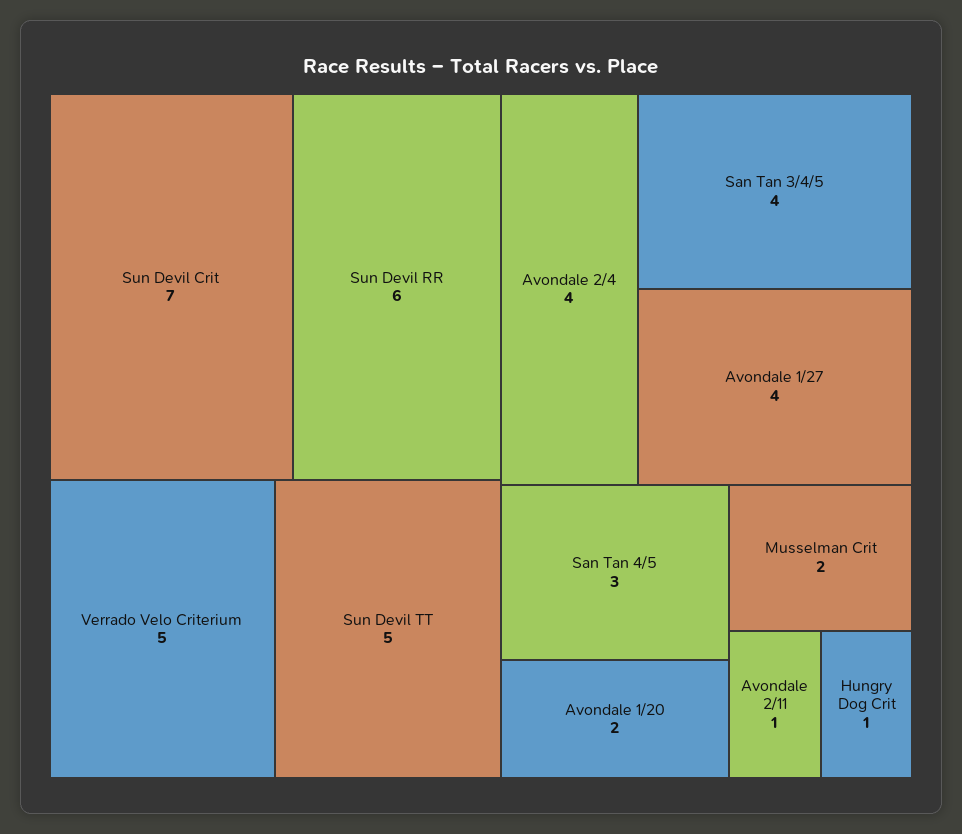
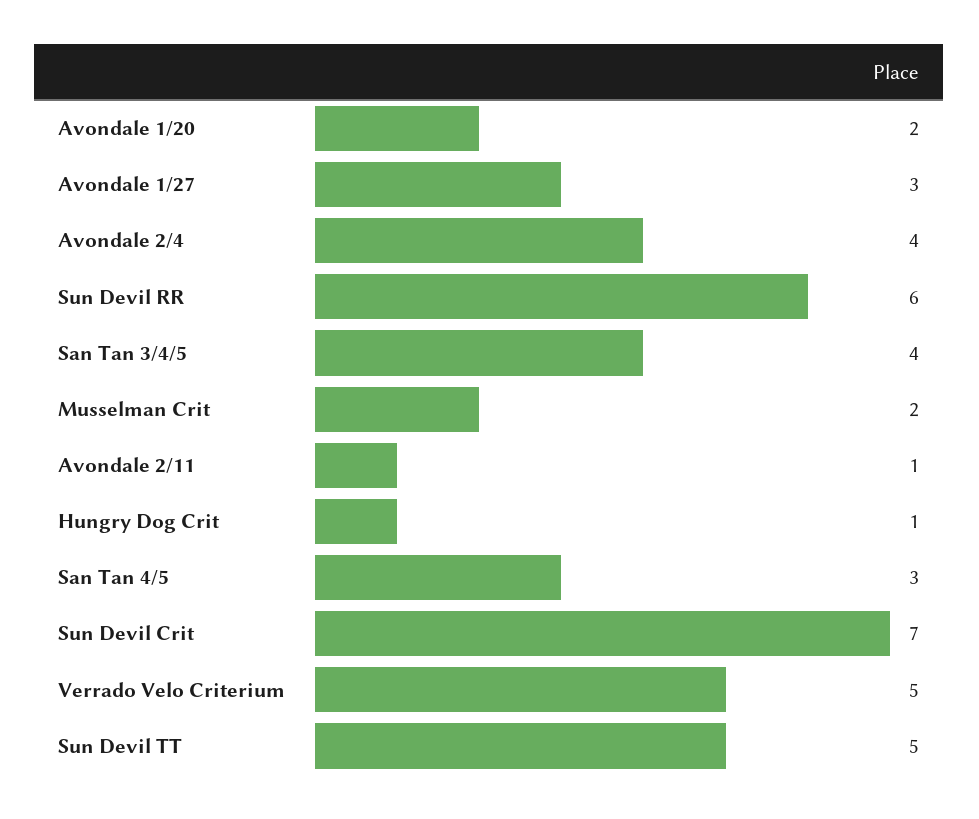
Avondale 1/27: 4 -> 3

